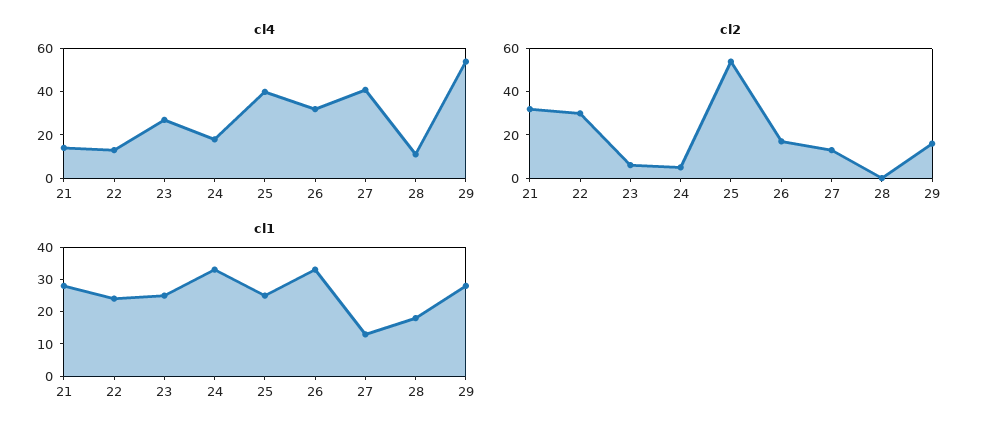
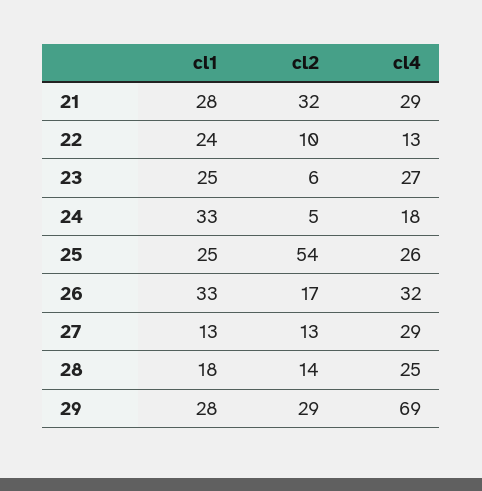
cl4, 21: 15 -> 29
cl4, 25: 40 -> 26
cl4, 27: 40 -> 29
cl4, 28: 10 -> 25
cl4, 29: 55 -> 69
cl2, 22: 30 -> 10
cl2, 28: 0 -> 14
cl2, 29: 15 -> 29

